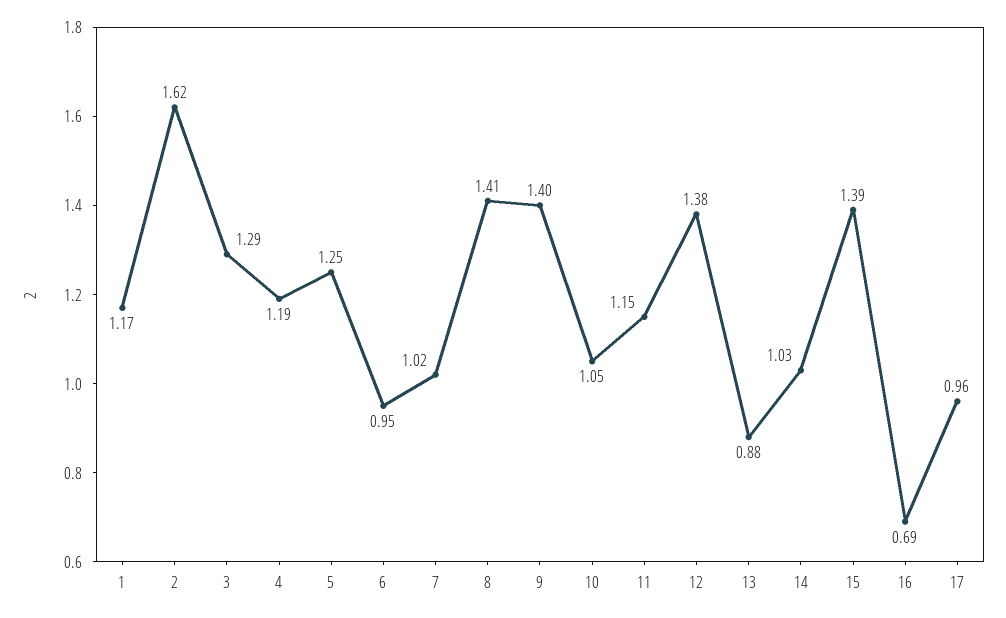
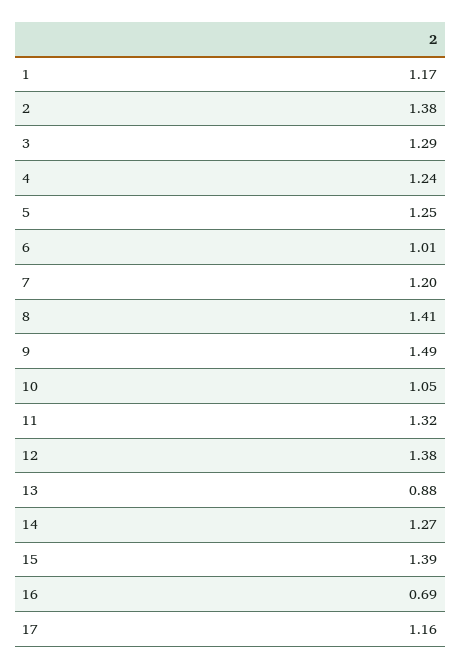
2: 1.62 -> 1.38
4: 1.19 -> 1.24
6: 0.95 -> 1.01
7: 1.02 -> 1.2
9: 1.4 -> 1.49
11: 1.15 -> 1.32
14: 1.03 -> 1.27
17: 0.96 -> 1.16

